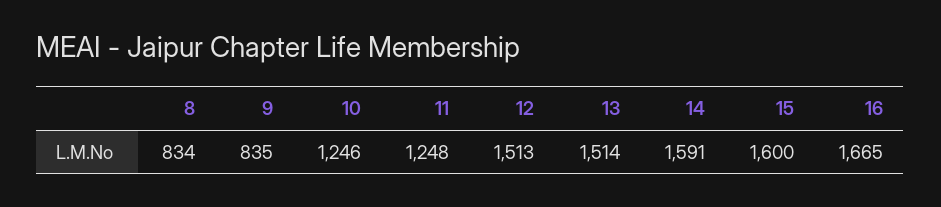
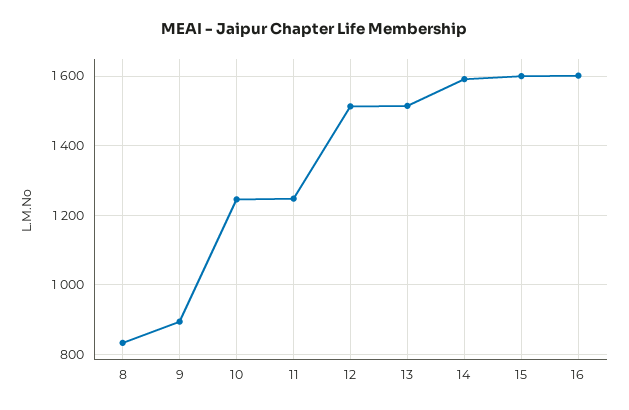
9: 835 -> 900
16: 1665 -> 1600

